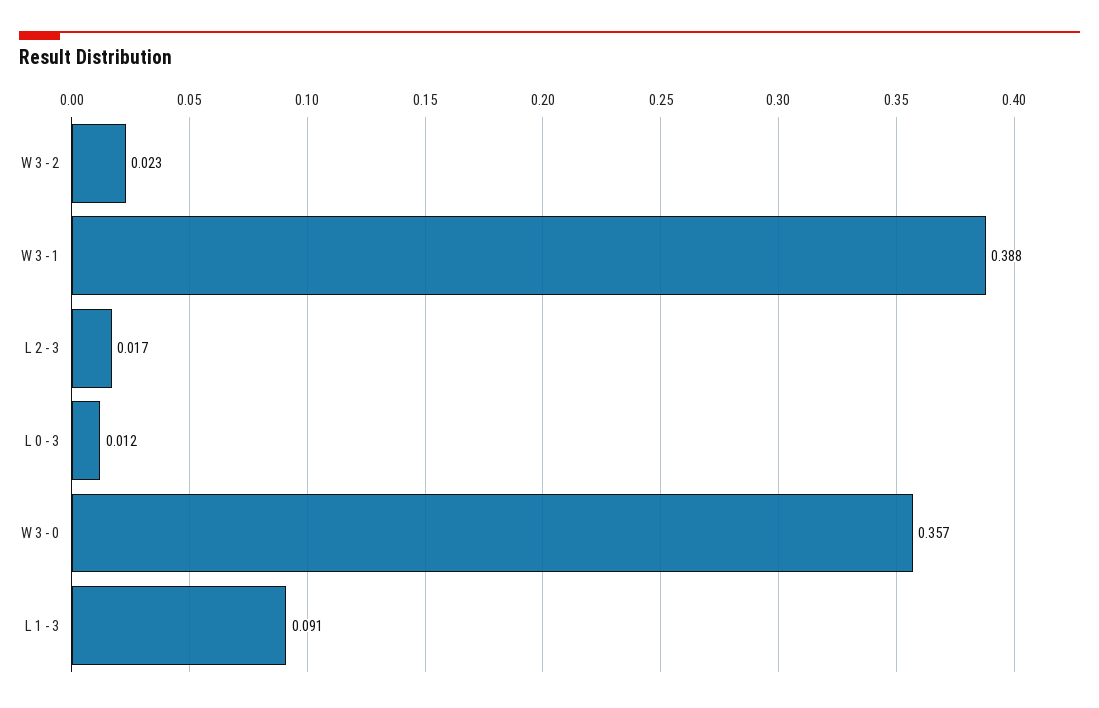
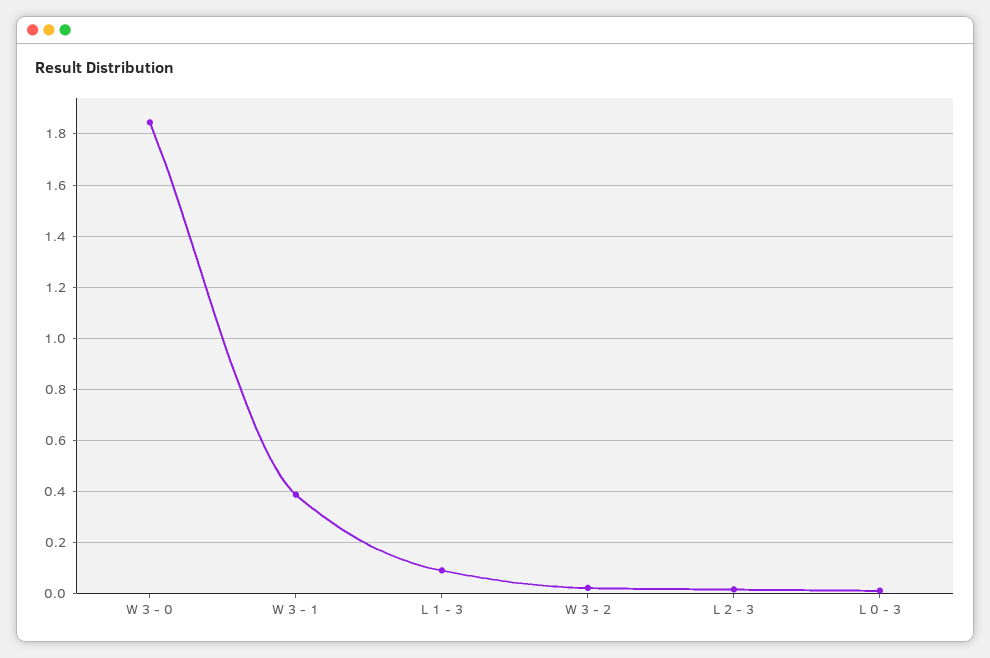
W 3 - 0: 0.357 -> 1.85

